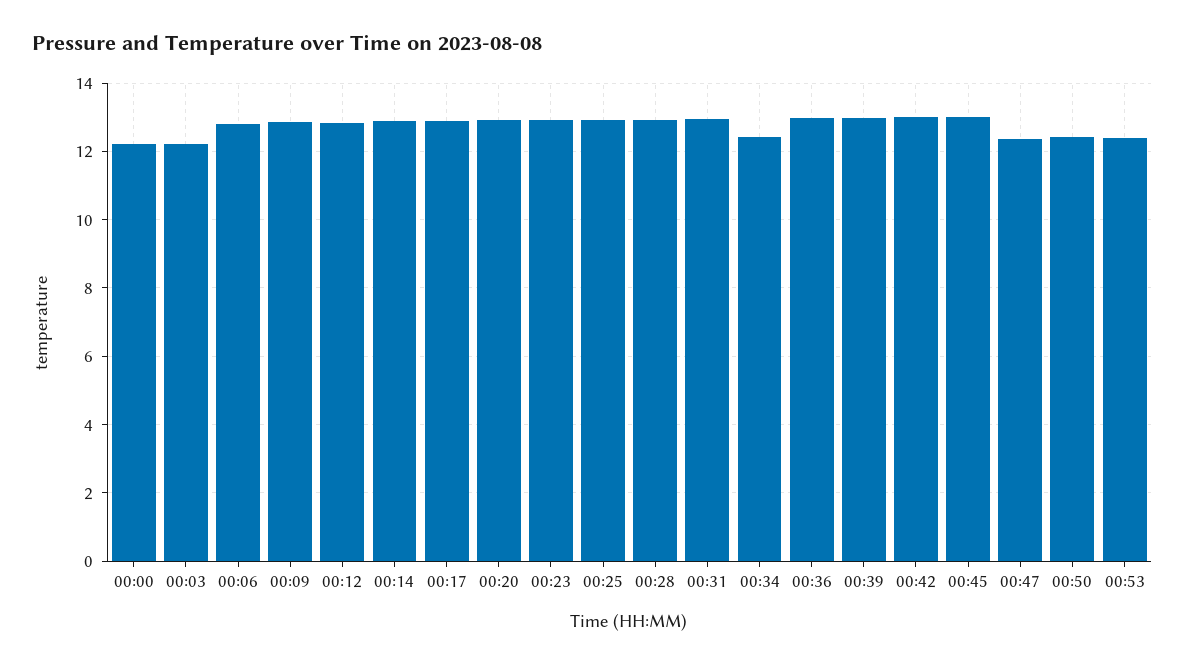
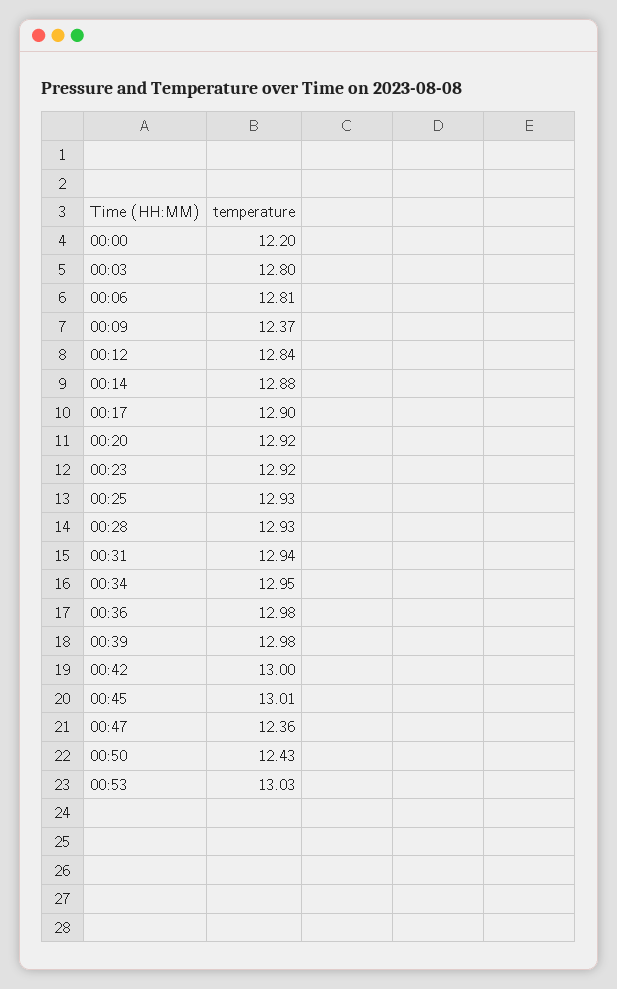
00:03: 12.2 -> 12.8
00:09: 12.8 -> 12.37
00:34: 12.4 -> 12.95
00:53: 12.4 -> 13.03

